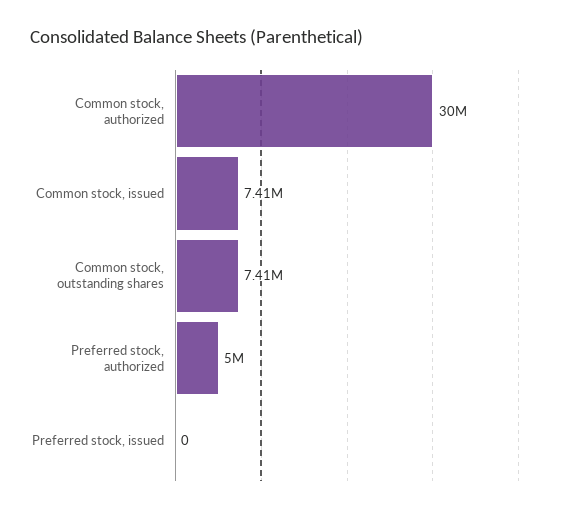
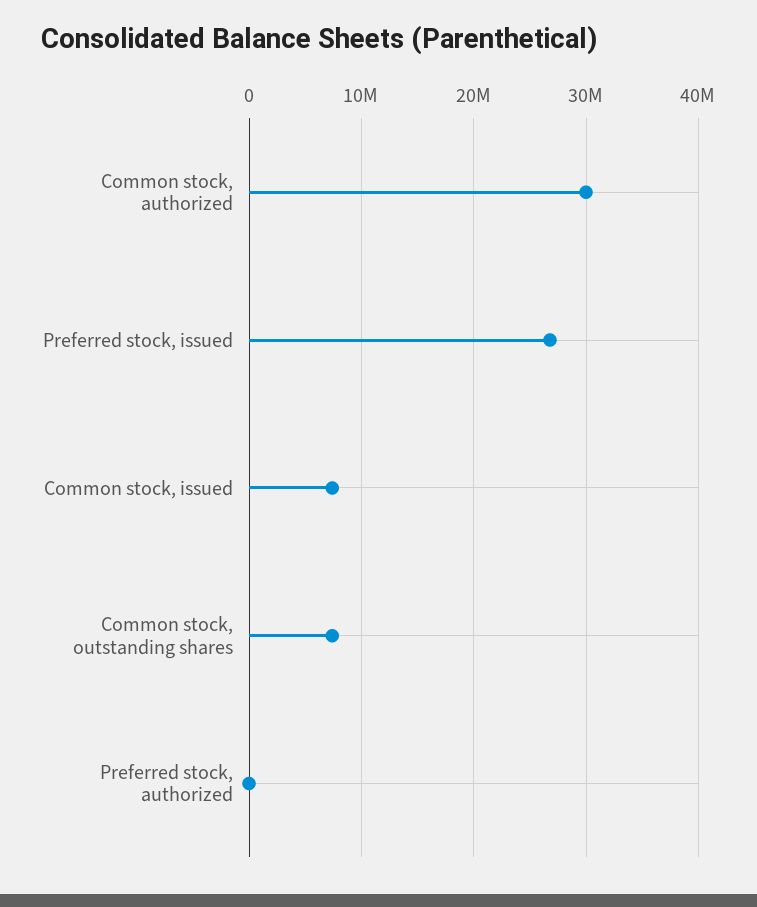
Preferred stock, authorized: 5000000 -> 0
Preferred stock, issued: 0 -> 27000000

